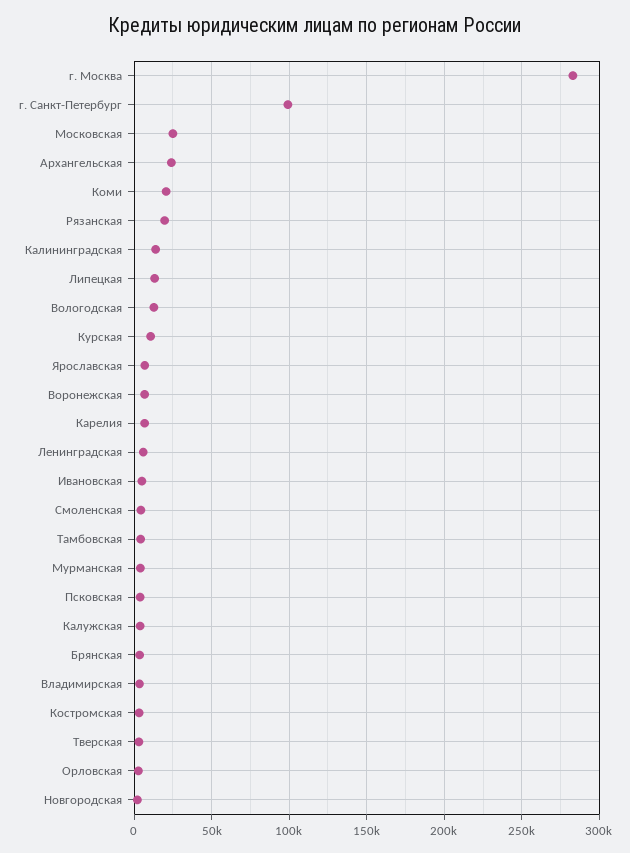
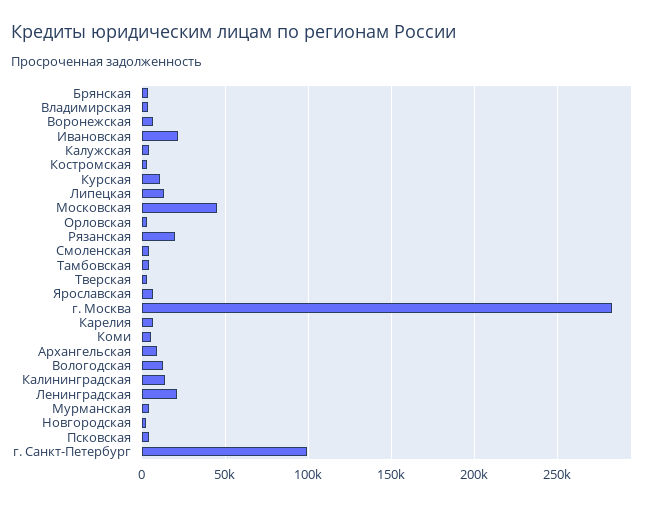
Московская: 25000 -> 45000
Архангельская: 25000 -> 10000
Коми: 20000 -> 5000
Ленинградская: 5000 -> 20000
Ивановская: 5000 -> 20000

